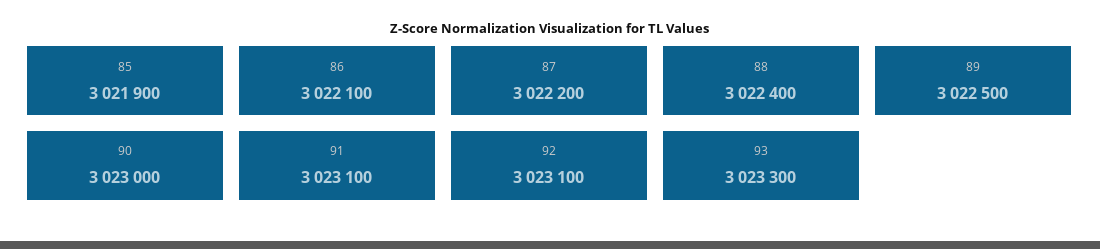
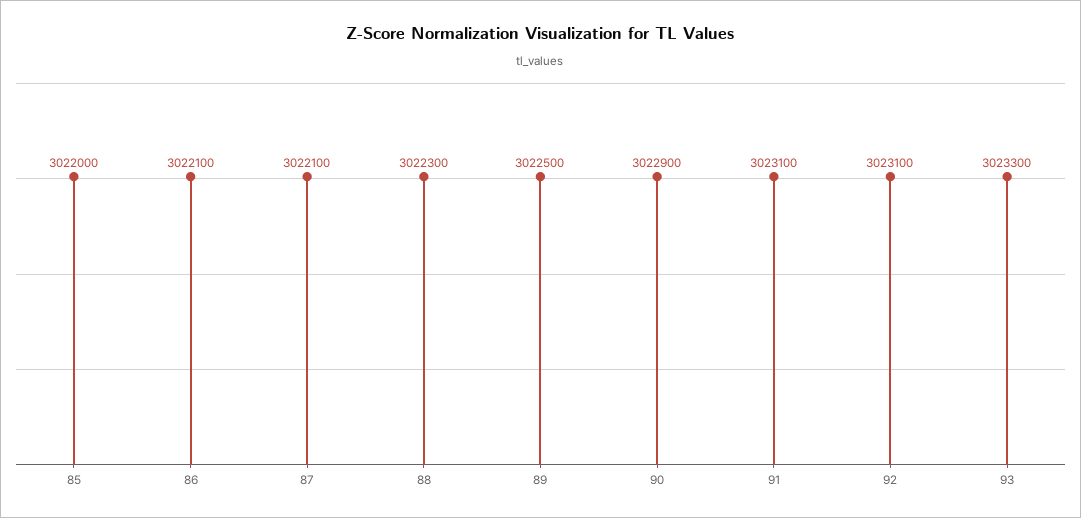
85: 3021900 -> 3022000
87: 3022200 -> 3022100
88: 3022400 -> 3022300
90: 3023000 -> 3022900

